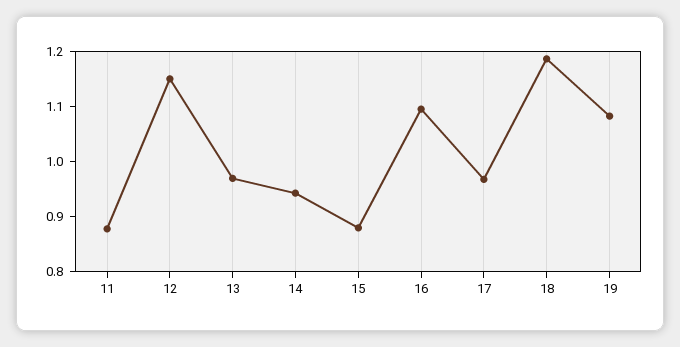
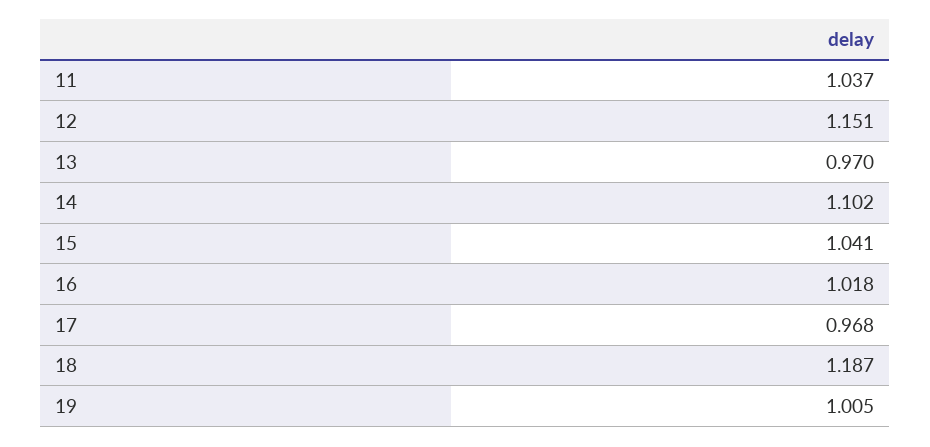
11: 0.88 -> 1.037
14: 0.94 -> 1.102
15: 0.88 -> 1.041
16: 1.1 -> 1.018
19: 1.08 -> 1.005

